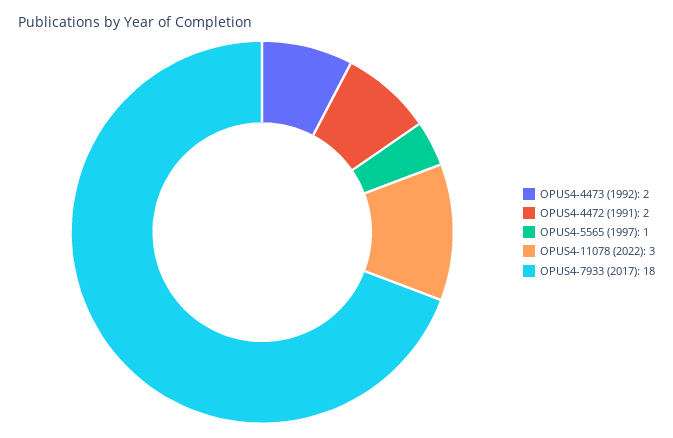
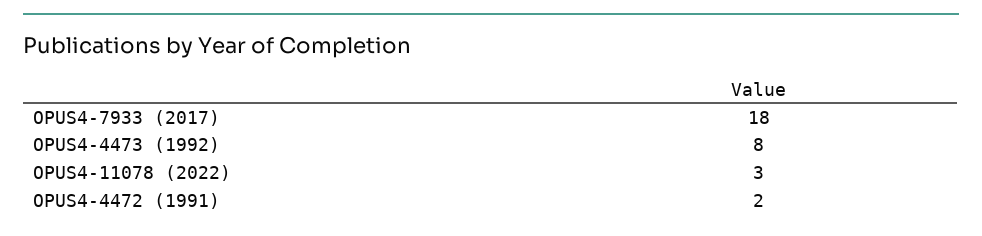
OPUS4-4473 (1992): 2 -> 8
OPUS4-5565 (1997): 1 -> none

